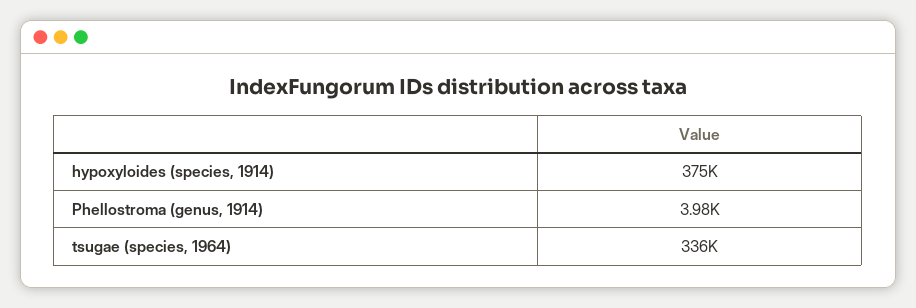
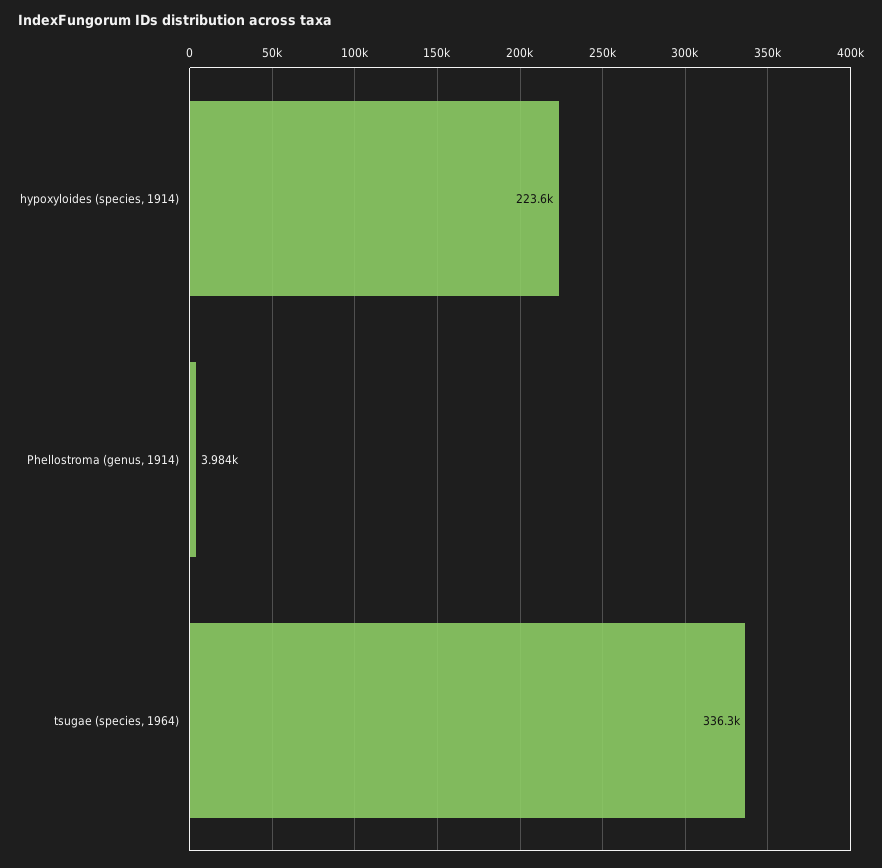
hypoxyloides (species, 1914): 375000 -> 223600

